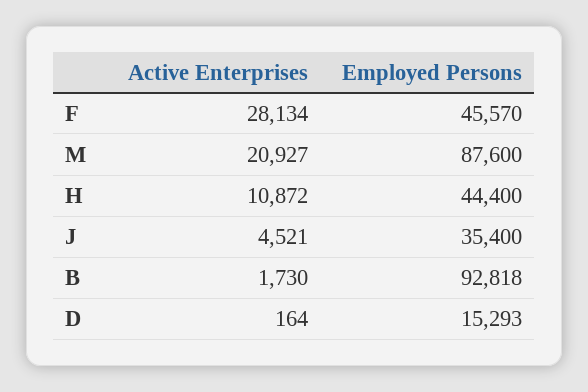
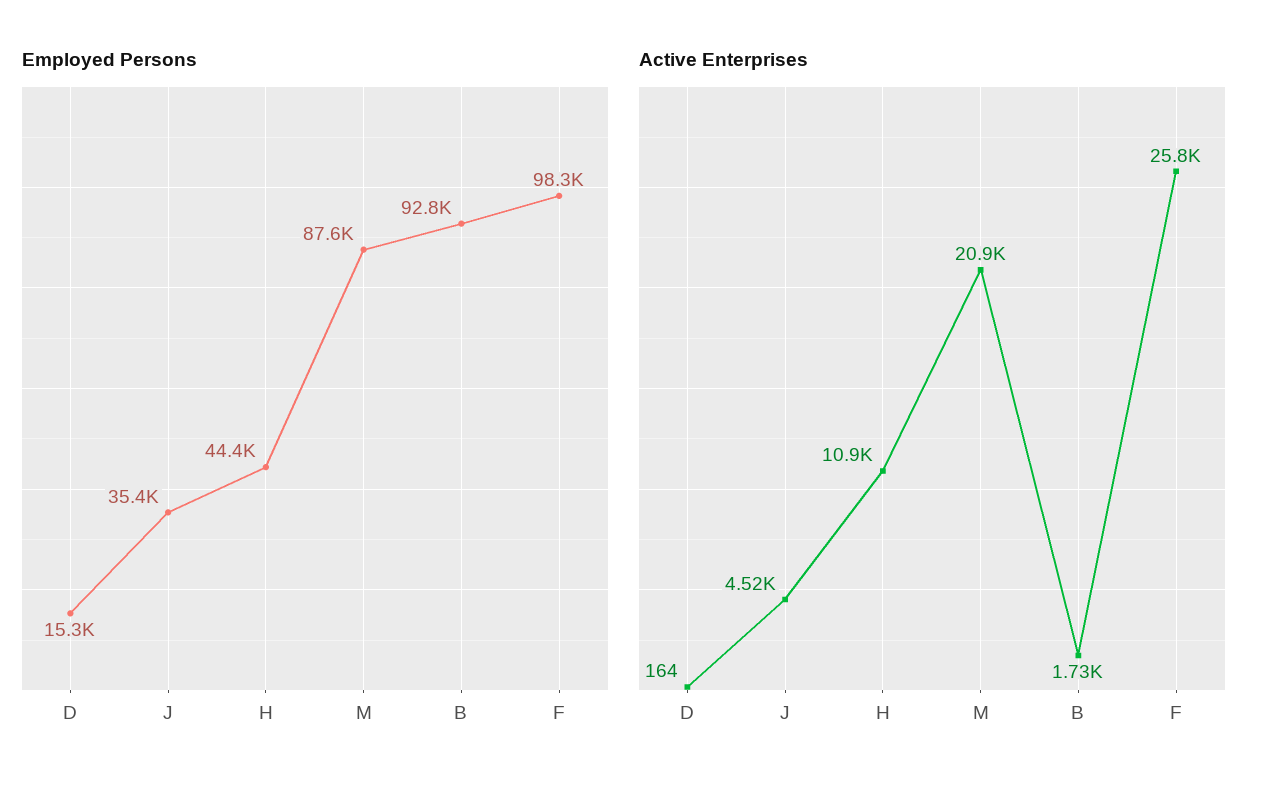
Active Enterprises, F: 28134 -> 25800
Employed Persons, F: 45570 -> 98300

